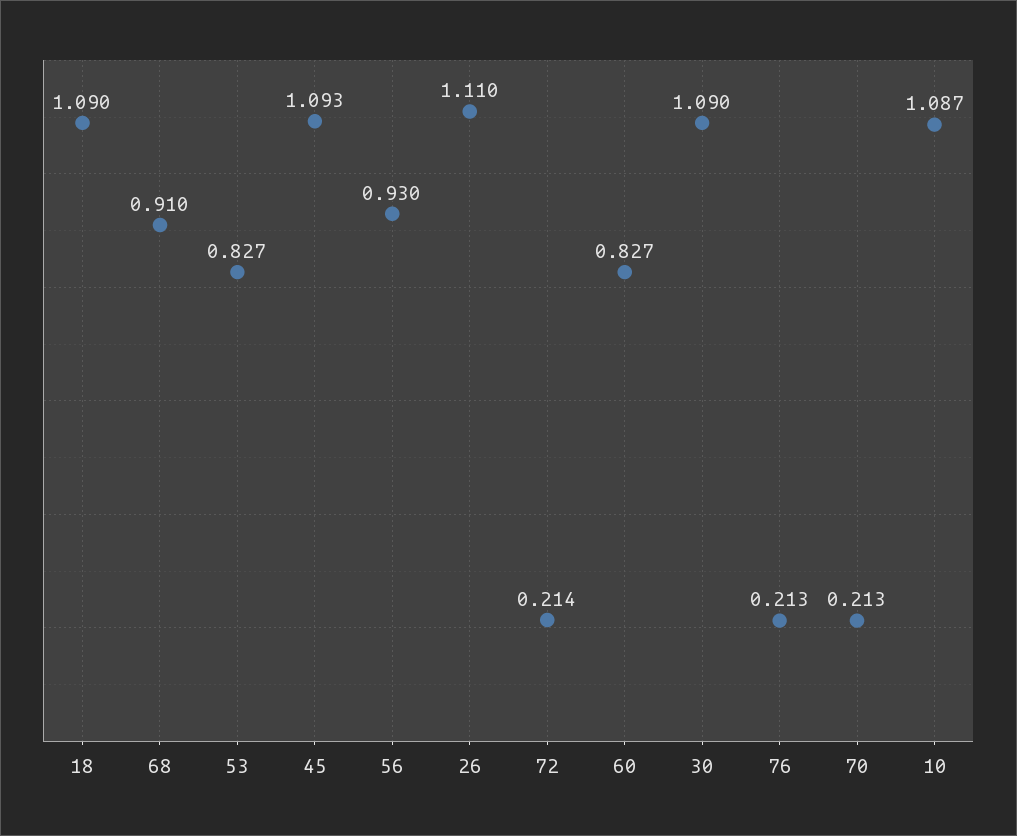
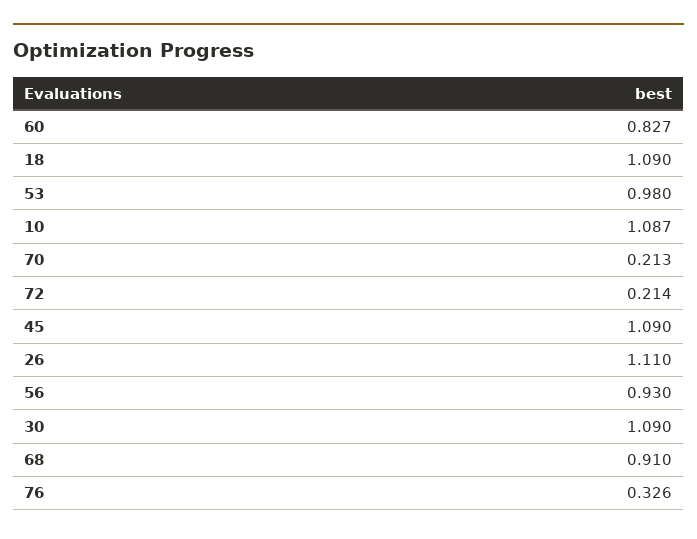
53: 0.827 -> 0.98
45: 1.093 -> 1.09
76: 0.213 -> 0.326

